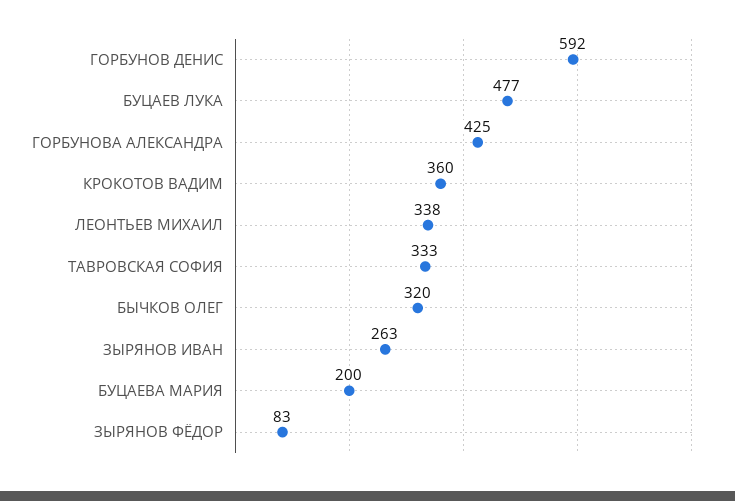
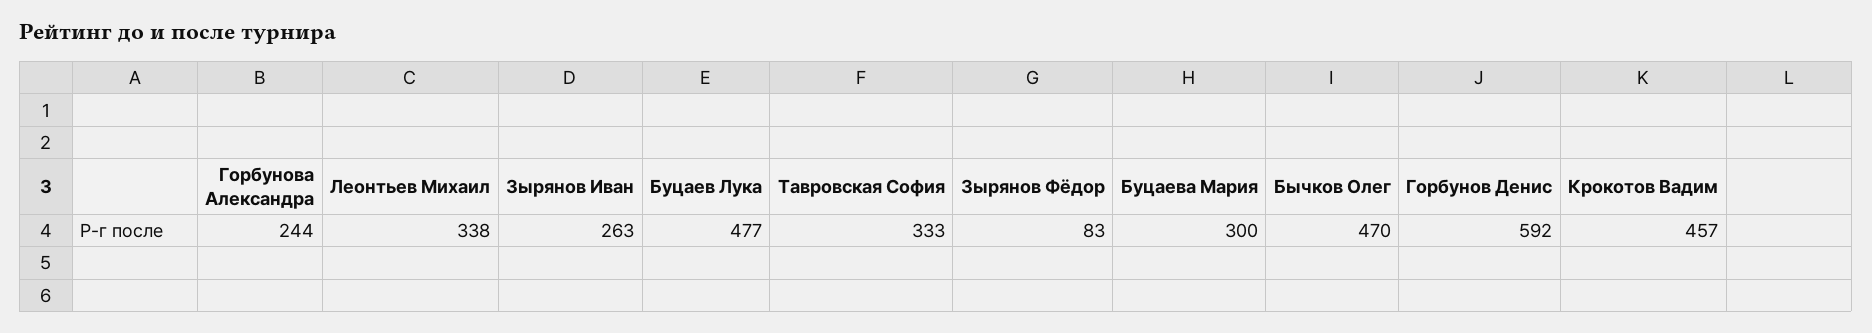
ГОРБУНОВА АЛЕКСАНДРА: 425 -> 244
КРОКОТОВ ВАДИМ: 360 -> 457
БЫЧКОВ ОЛЕГ: 320 -> 470
БУЦАЕВА МАРИЯ: 200 -> 300

